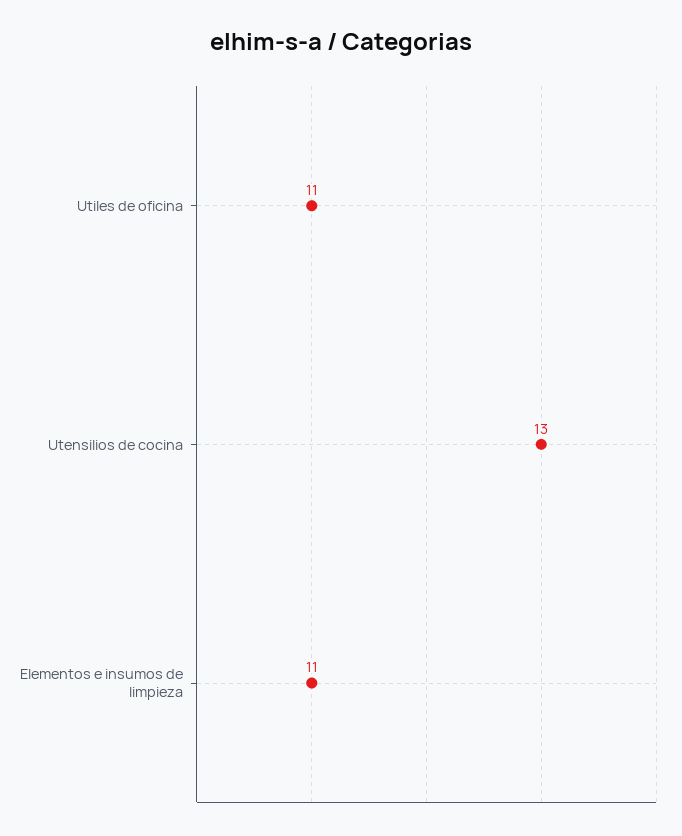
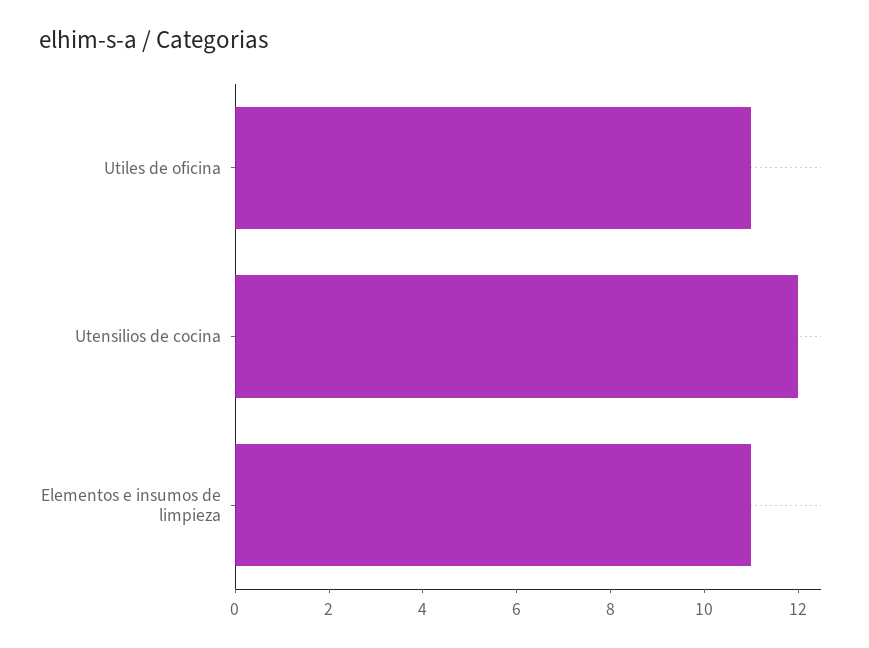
Utensilios de cocina: 13 -> 12

